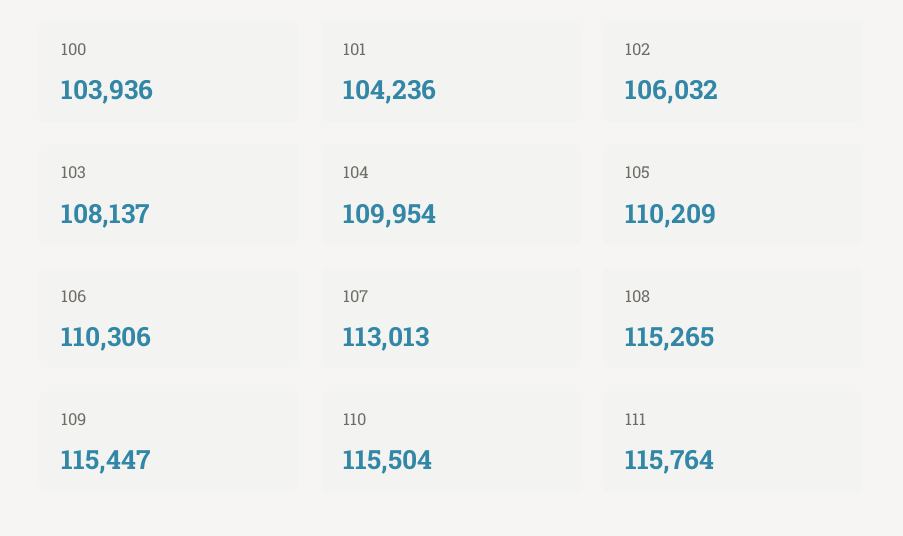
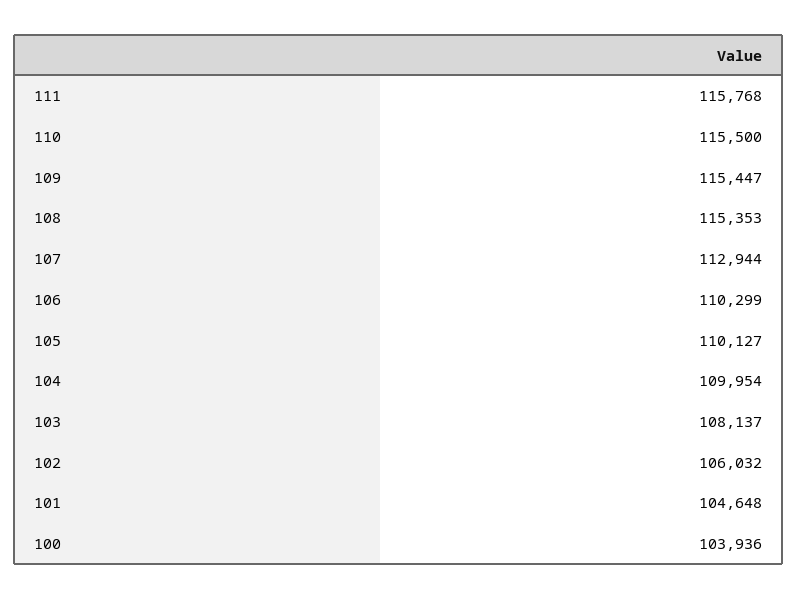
101: 104236 -> 104648
105: 110209 -> 110127
106: 110306 -> 110299
107: 113013 -> 112944
108: 115265 -> 115353
110: 115504 -> 115500
111: 115764 -> 115768

